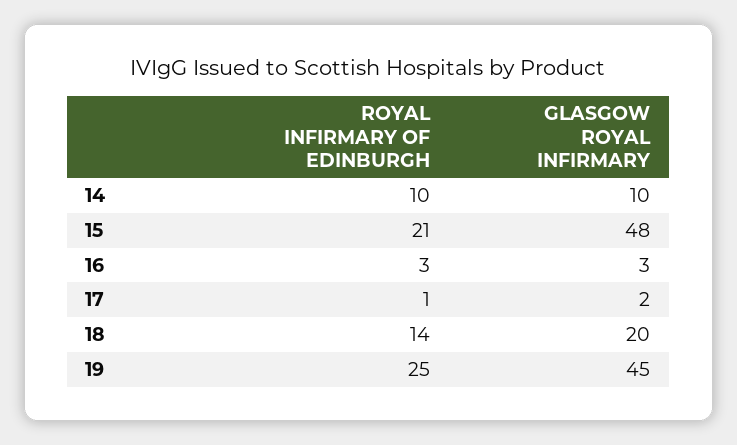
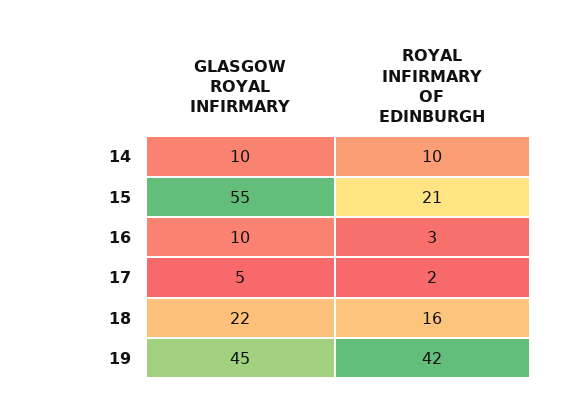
GLASGOW ROYAL INFIRMARY, 15: 48 -> 55
GLASGOW ROYAL INFIRMARY, 16: 3 -> 10
ROYAL INFIRMARY OF EDINBURGH, 17: 1 -> 2
GLASGOW ROYAL INFIRMARY, 17: 2 -> 5
ROYAL INFIRMARY OF EDINBURGH, 18: 14 -> 16
GLASGOW ROYAL INFIRMARY, 18: 20 -> 22
ROYAL INFIRMARY OF EDINBURGH, 19: 25 -> 42

